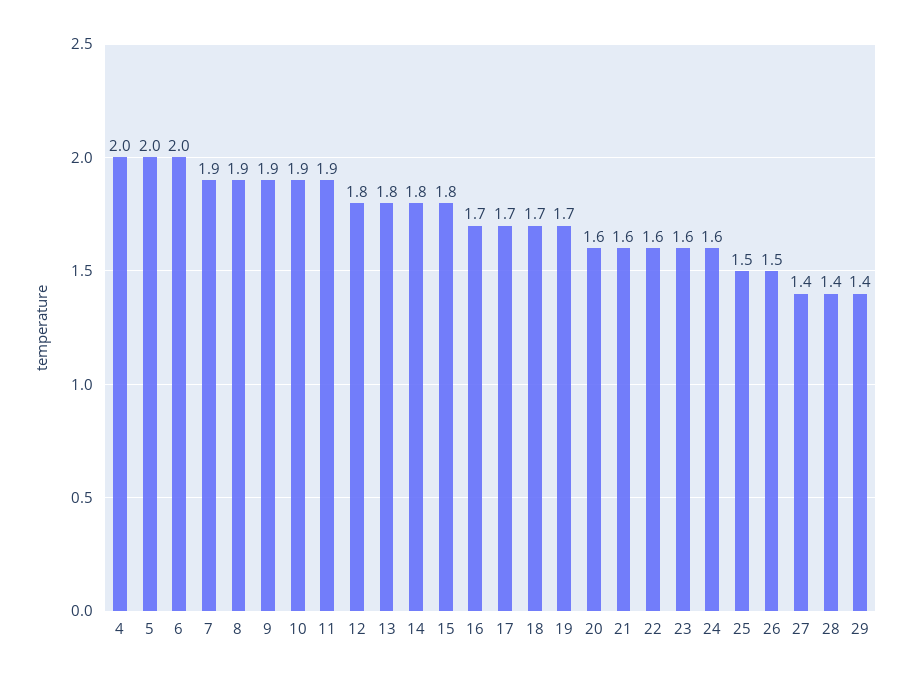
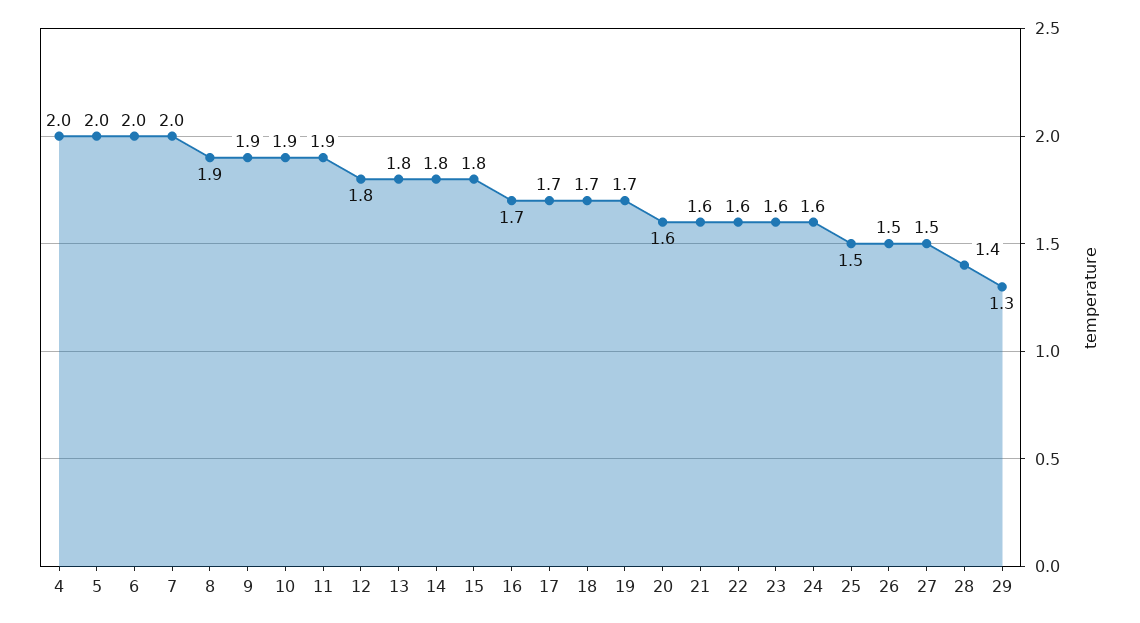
7: 1.9 -> 2
27: 1.4 -> 1.5
29: 1.4 -> 1.3

